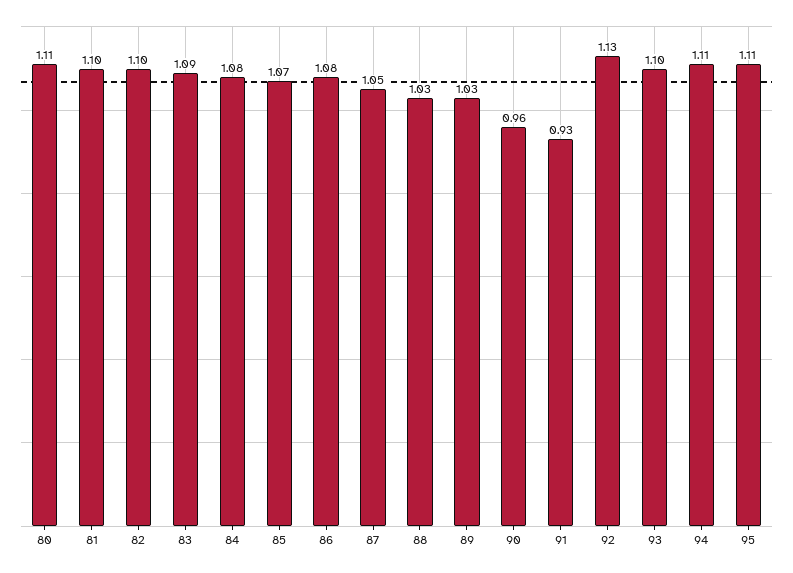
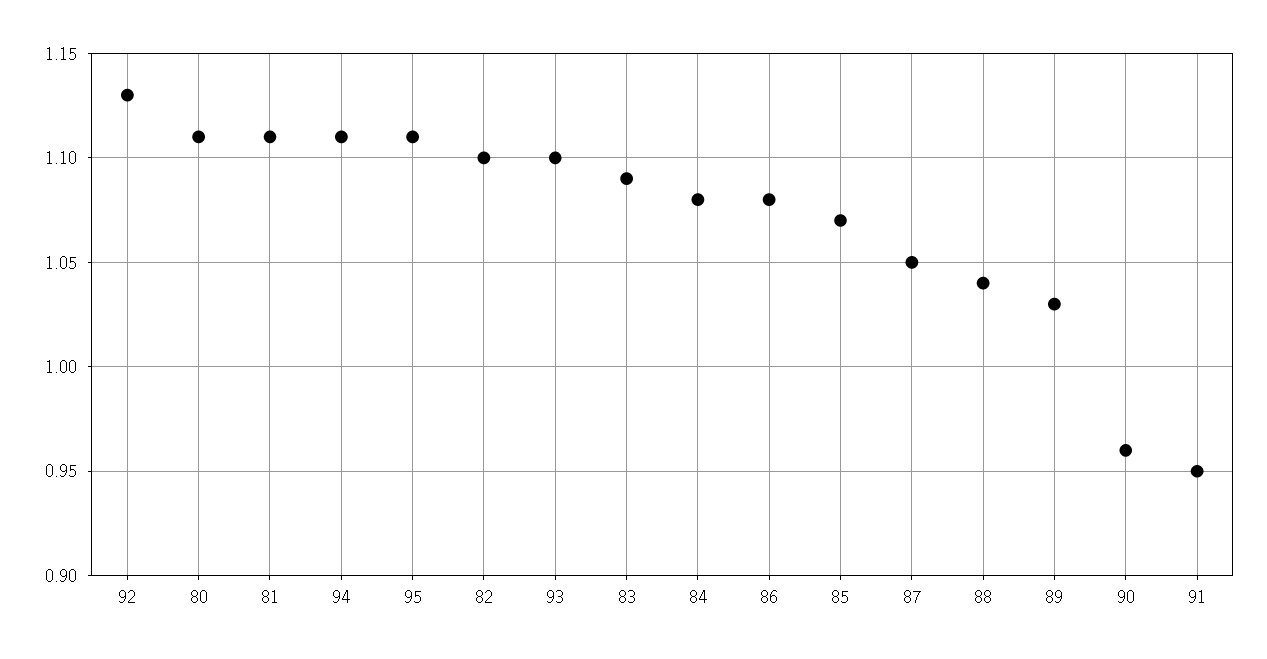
81: 1.1 -> 1.11
88: 1.03 -> 1.04
91: 0.93 -> 0.95

